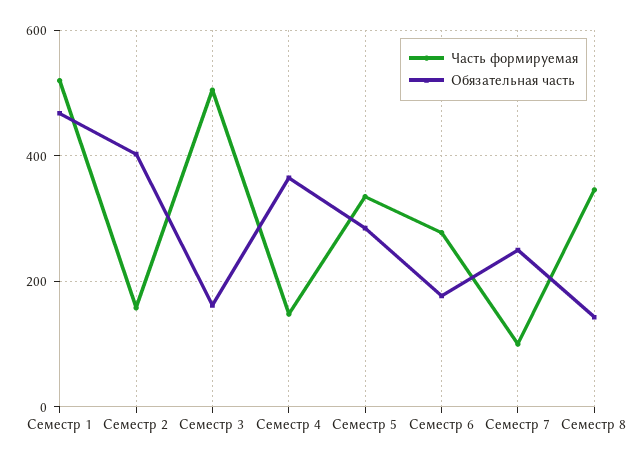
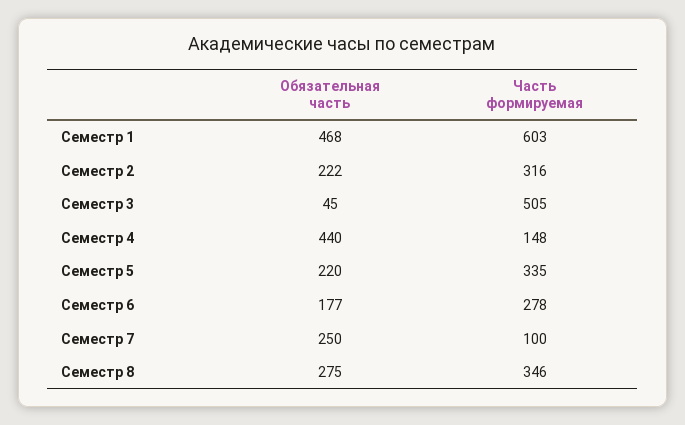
Часть формируемая, Семестр 1: 520 -> 603
Часть формируемая, Семестр 2: 160 -> 316
Обязательная часть, Семестр 2: 400 -> 222
Обязательная часть, Семестр 3: 160 -> 45
Обязательная часть, Семестр 4: 360 -> 440
Обязательная часть, Семестр 5: 280 -> 220
Обязательная часть, Семестр 8: 140 -> 275

